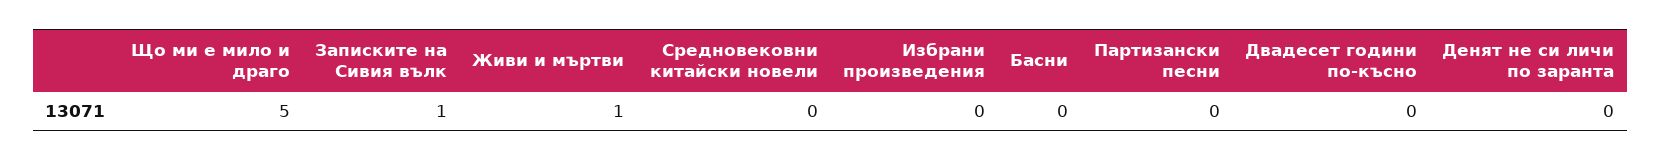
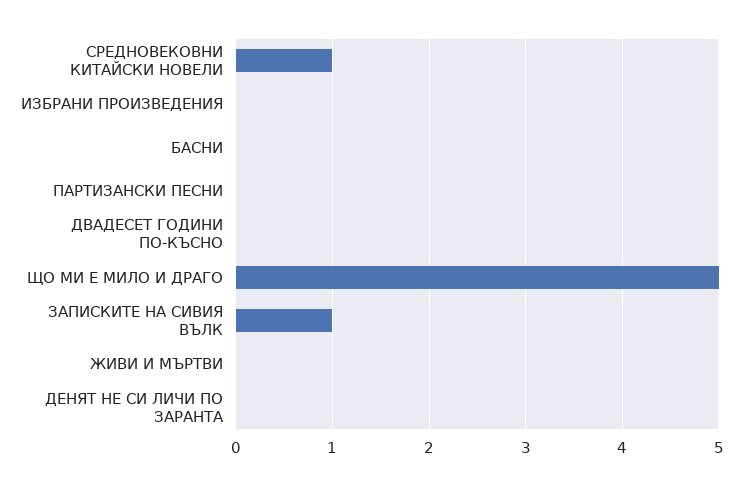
Живи и мъртви: 1 -> 0
Средновековни китайски новели: 0 -> 1

